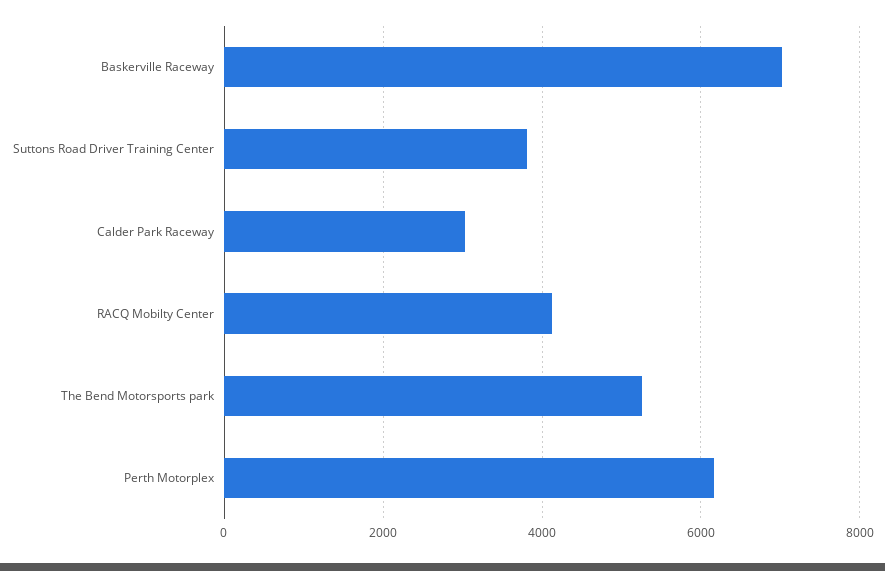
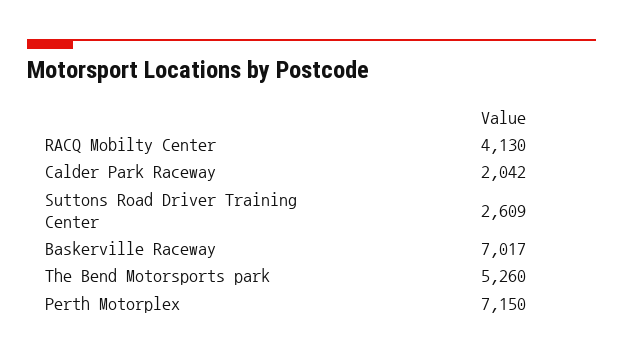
Suttons Road Driver Training Center: 3800 -> 2609
Calder Park Raceway: 3000 -> 2042
Perth Motorplex: 6200 -> 7150

